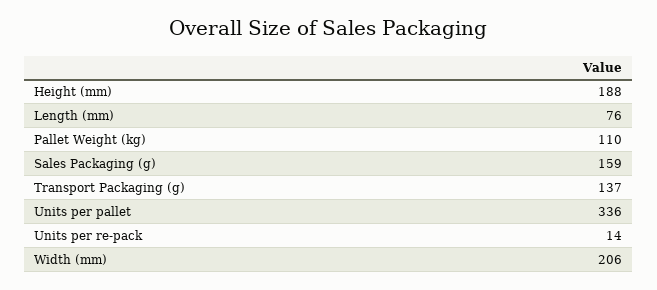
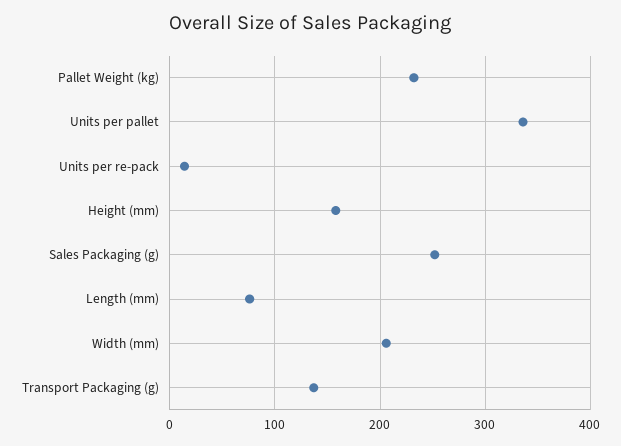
Height (mm): 188 -> 160
Pallet Weight (kg): 110 -> 230
Sales Packaging (g): 159 -> 250

